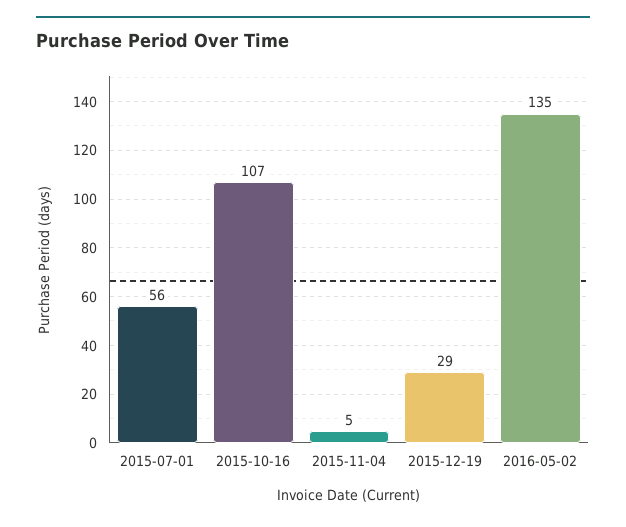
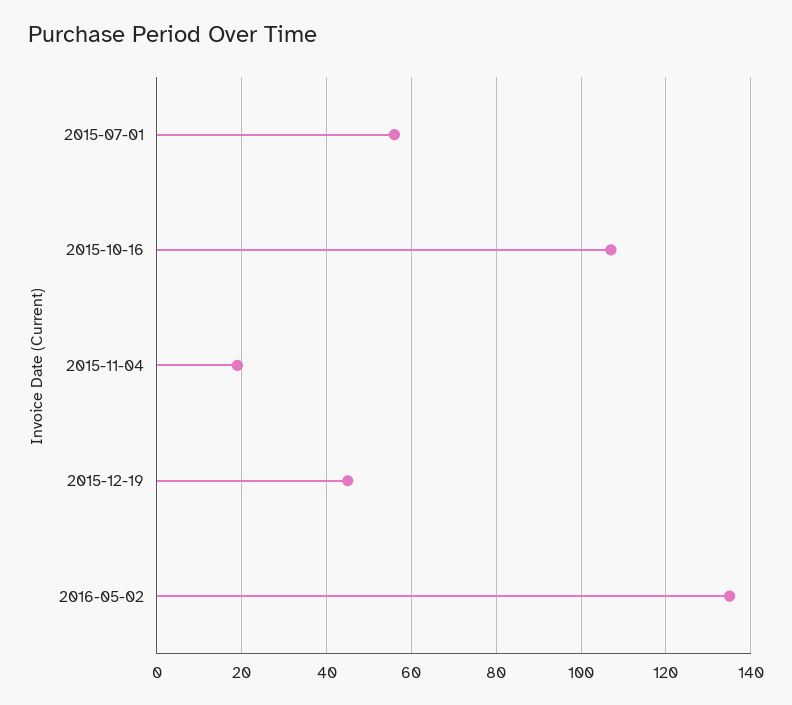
2015-11-04: 5 -> 20
2015-12-19: 29 -> 45

